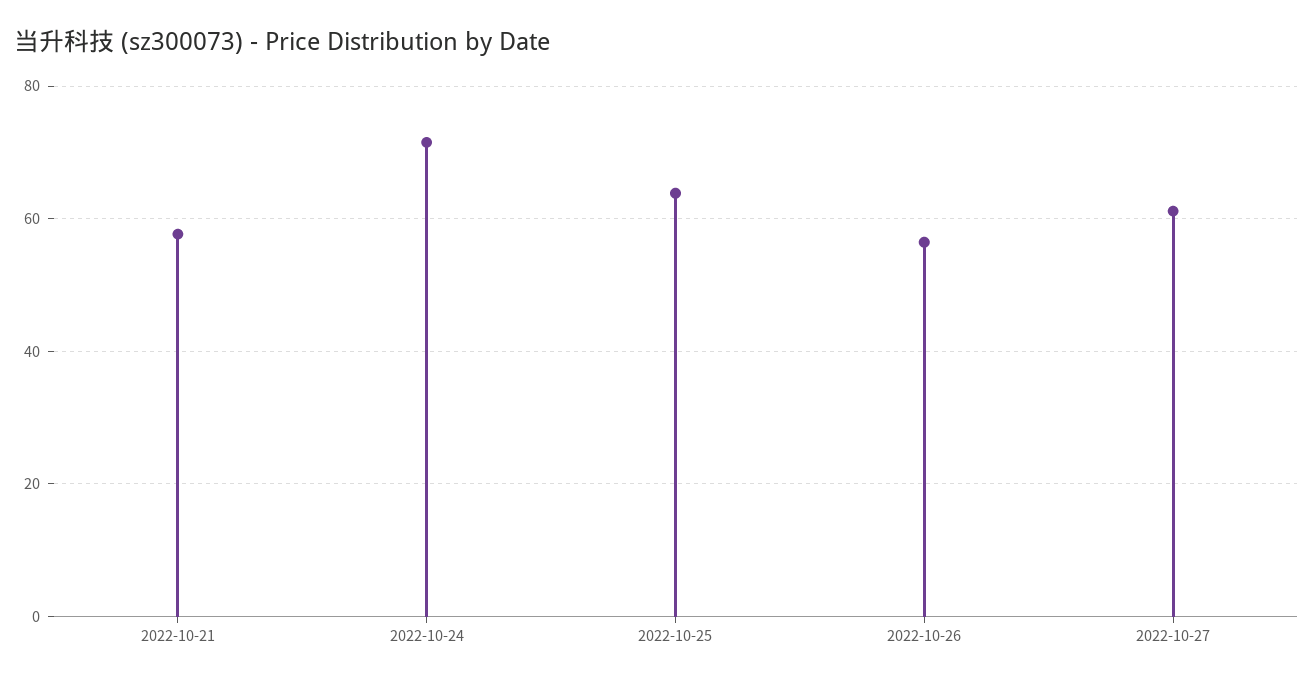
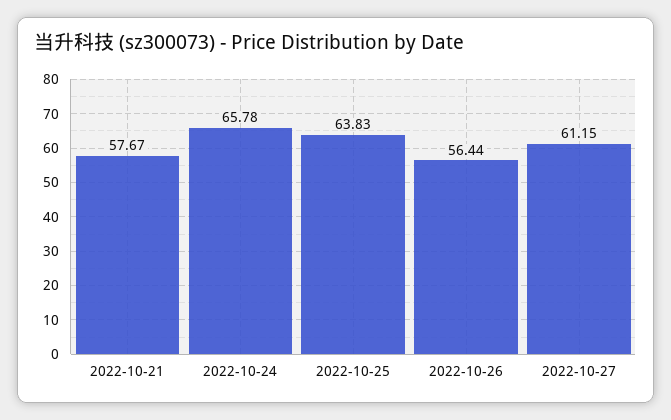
2022-10-24: 72 -> 65.78

